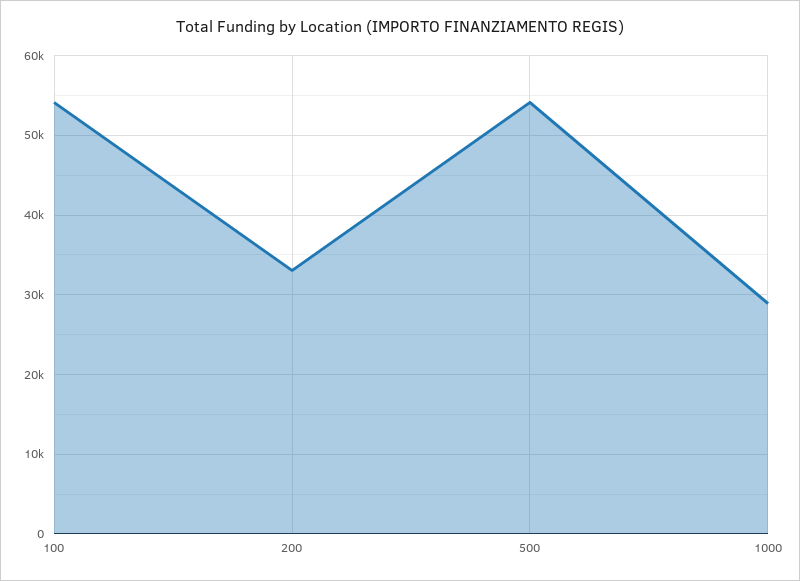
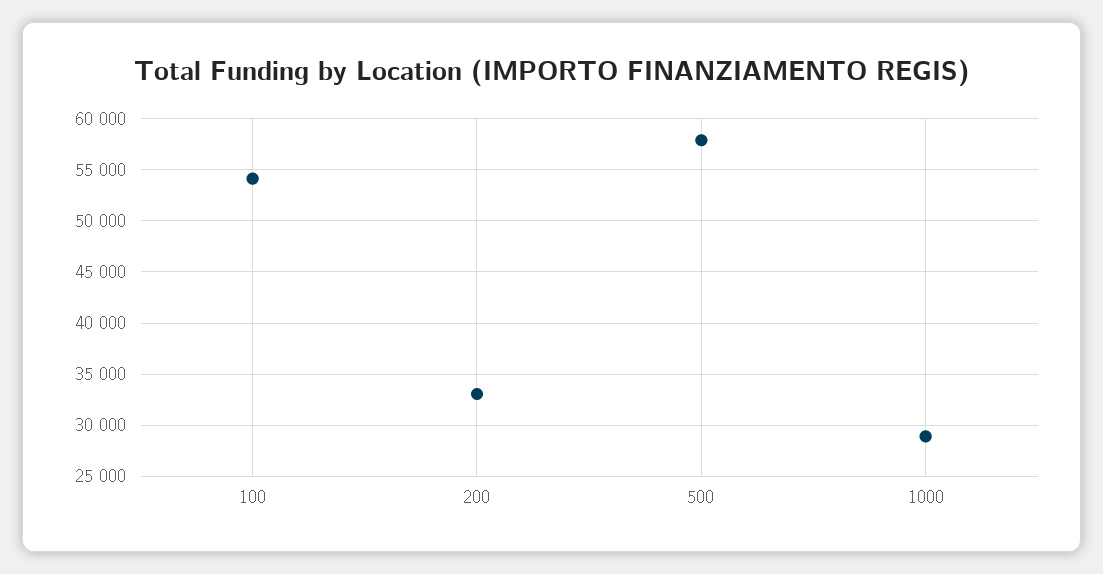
500: 54000 -> 58000

